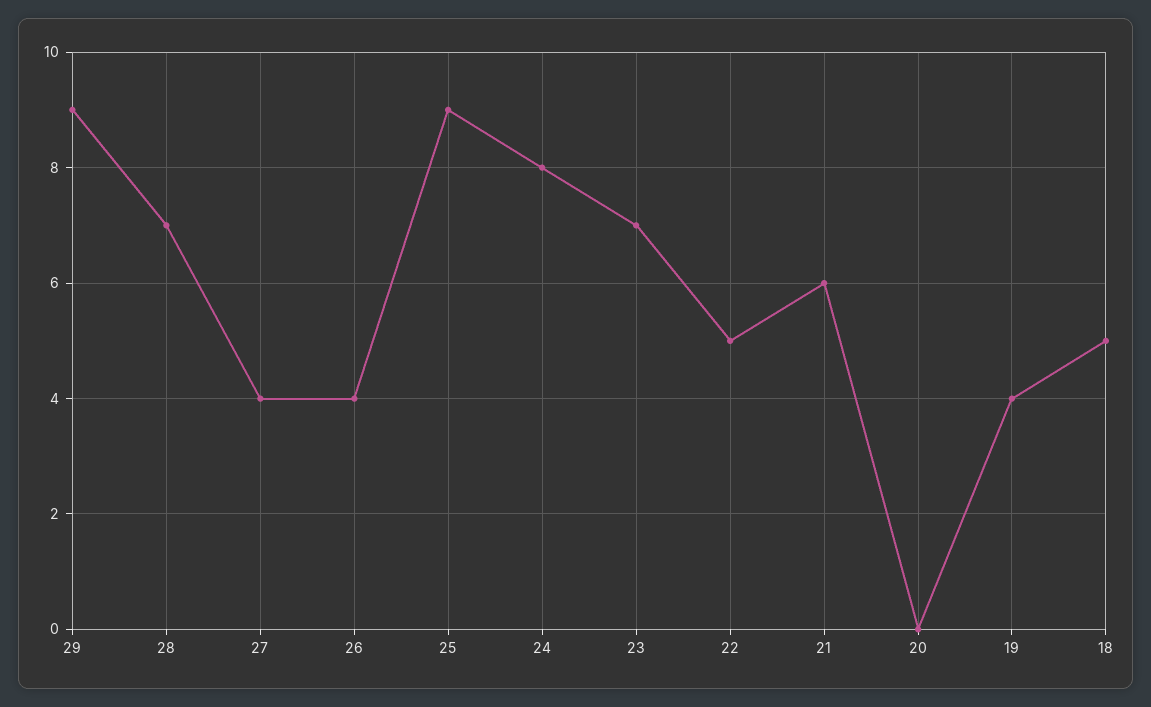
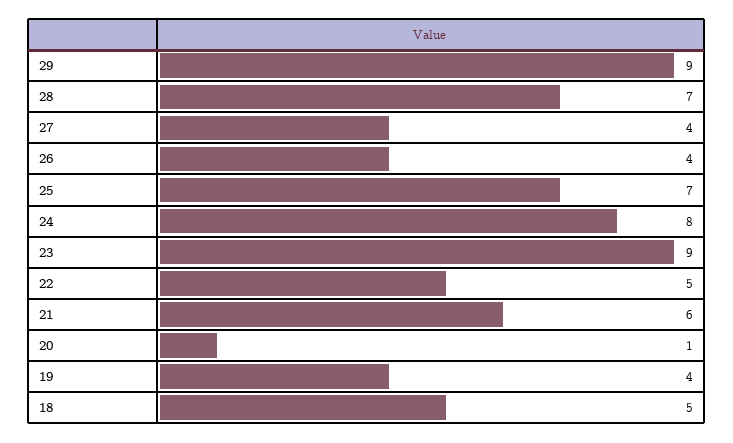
25: 9 -> 7
23: 7 -> 9
20: 0 -> 1

